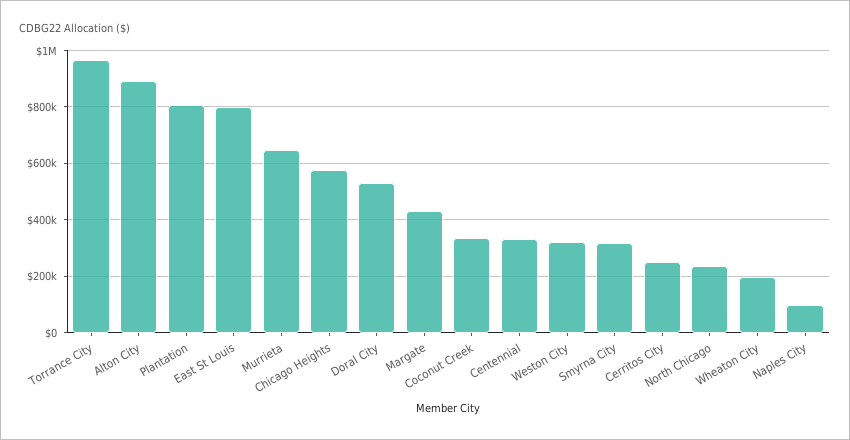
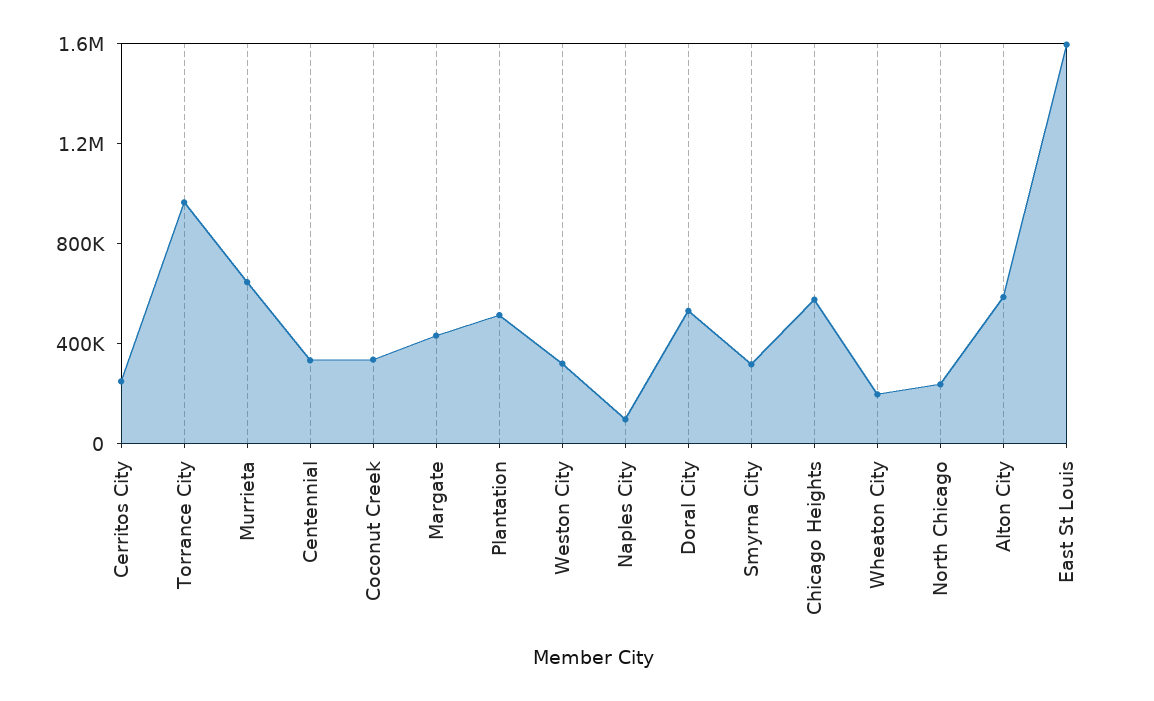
Alton City: 900000 -> 600000
Plantation: 800000 -> 500000
East St Louis: 800000 -> 1600000

